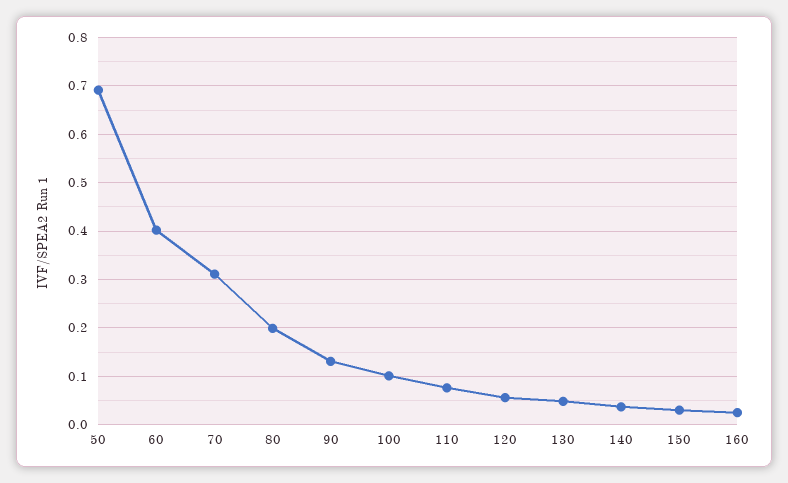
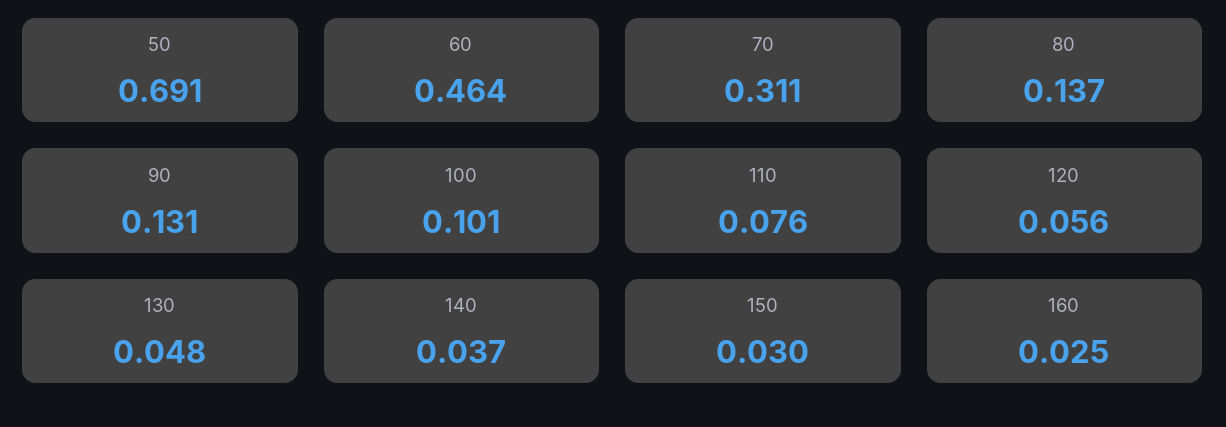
60: 0.4 -> 0.464
80: 0.2 -> 0.137

